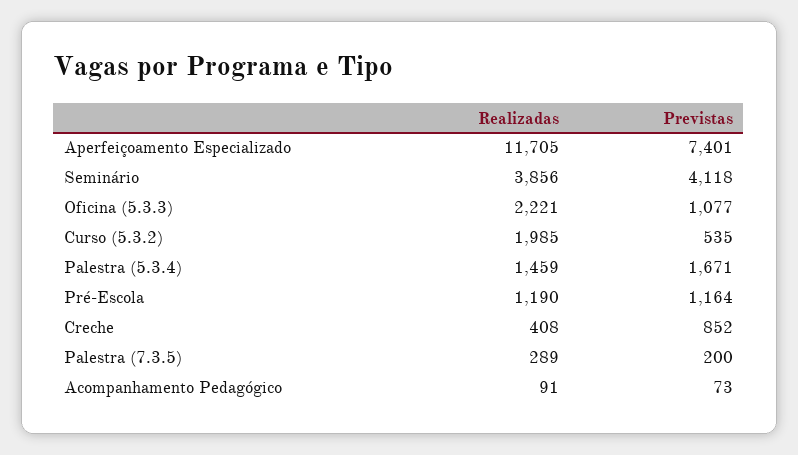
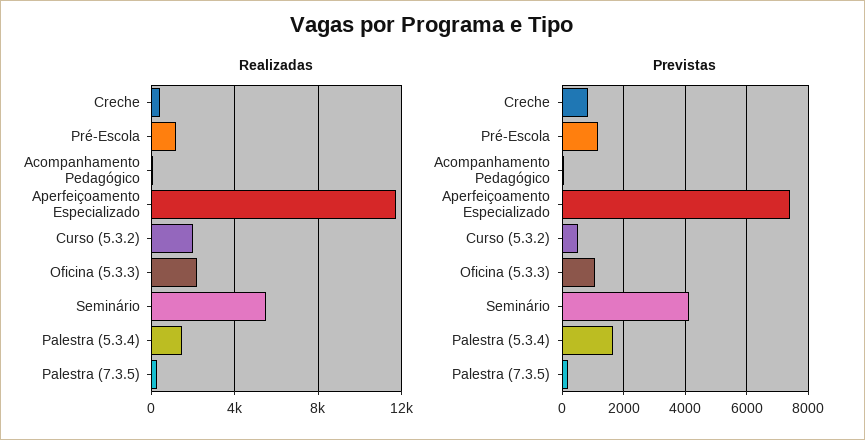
Realizadas, Seminário: 3856 -> 5500

